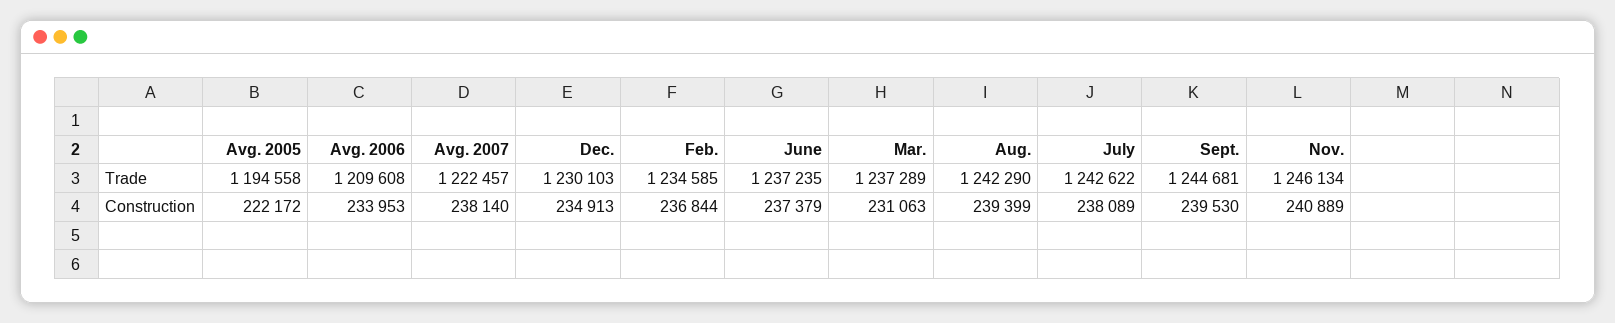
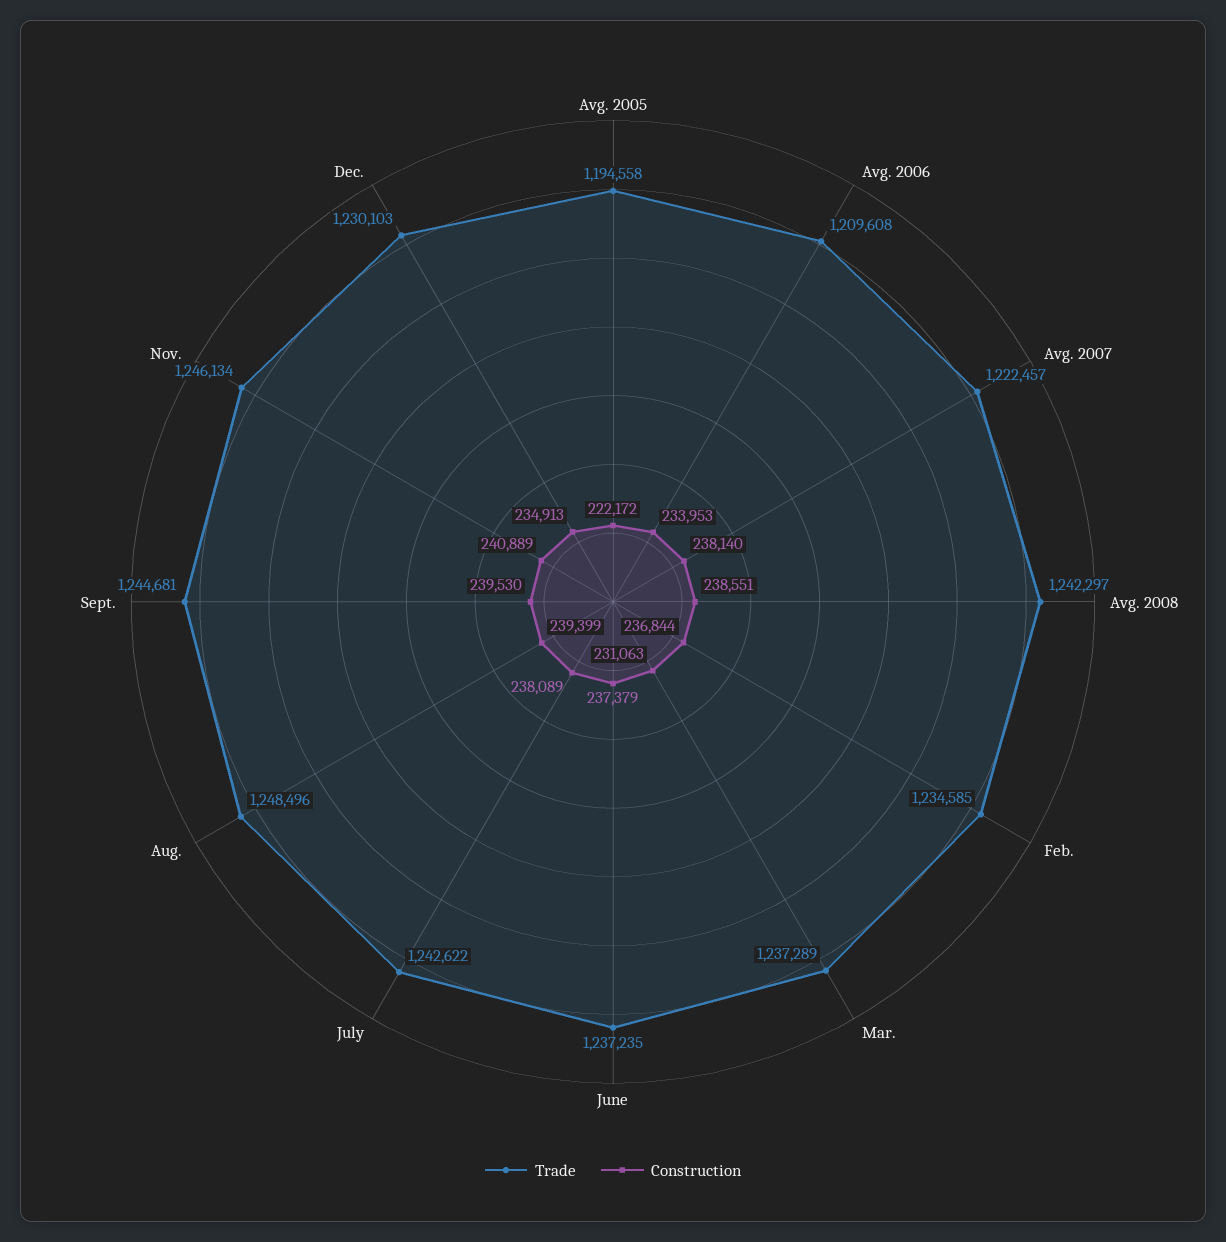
Trade, Aug.: 1242290 -> 1248496
Trade, Avg. 2008: none -> 1242297
Construction, Avg. 2008: none -> 238551

